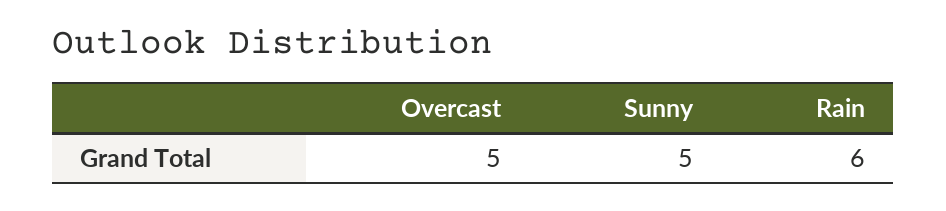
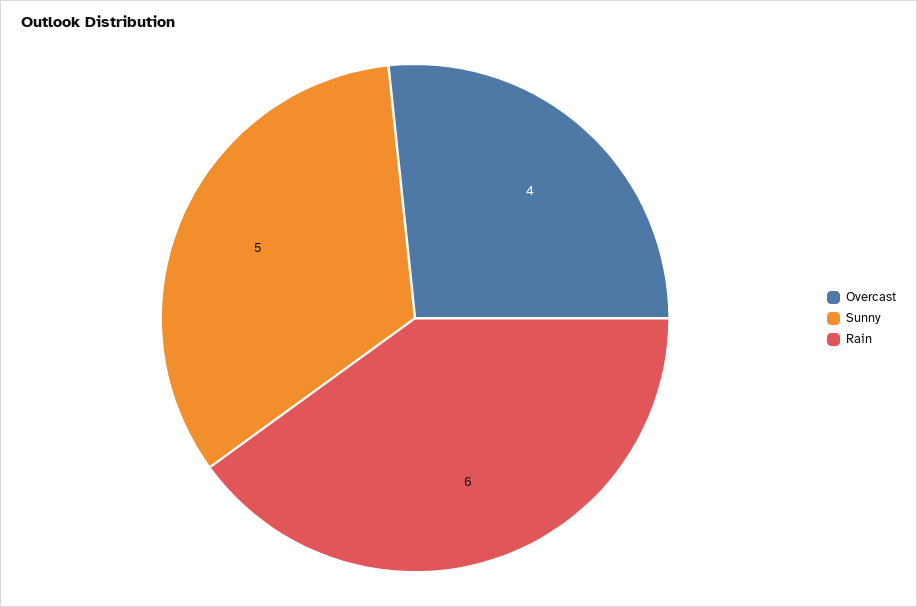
Overcast: 5 -> 4

